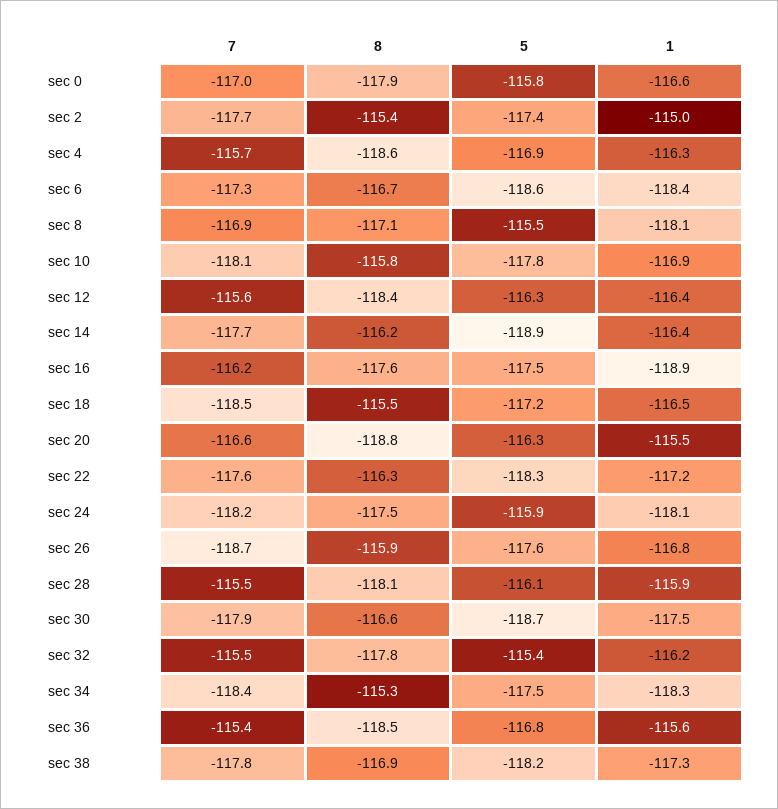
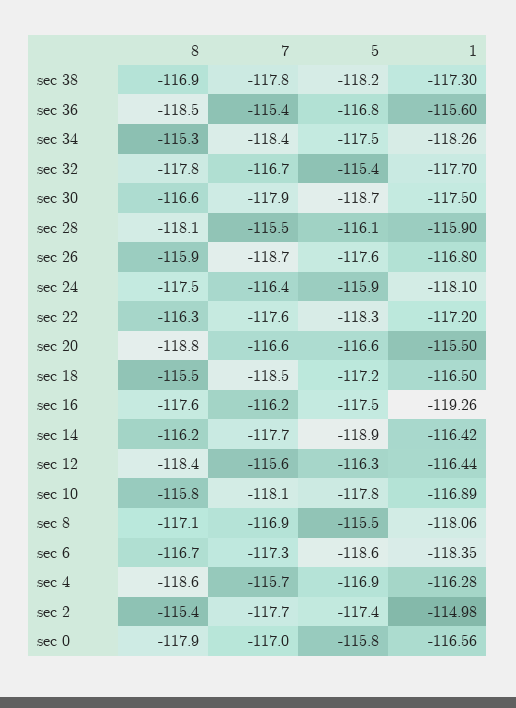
1, sec 16: -118.9 -> -119.26
5, sec 20: -116.3 -> -116.6
7, sec 24: -118.2 -> -116.4
7, sec 32: -115.5 -> -116.7
1, sec 32: -116.2 -> -117.7

